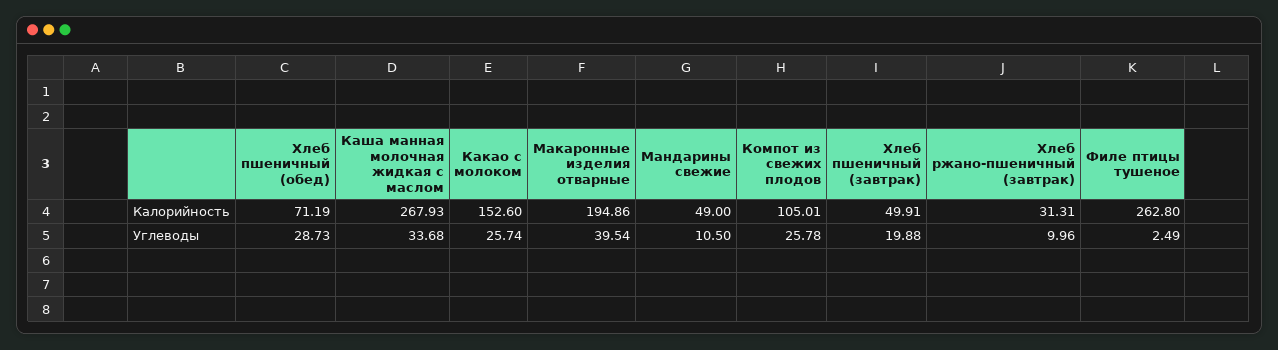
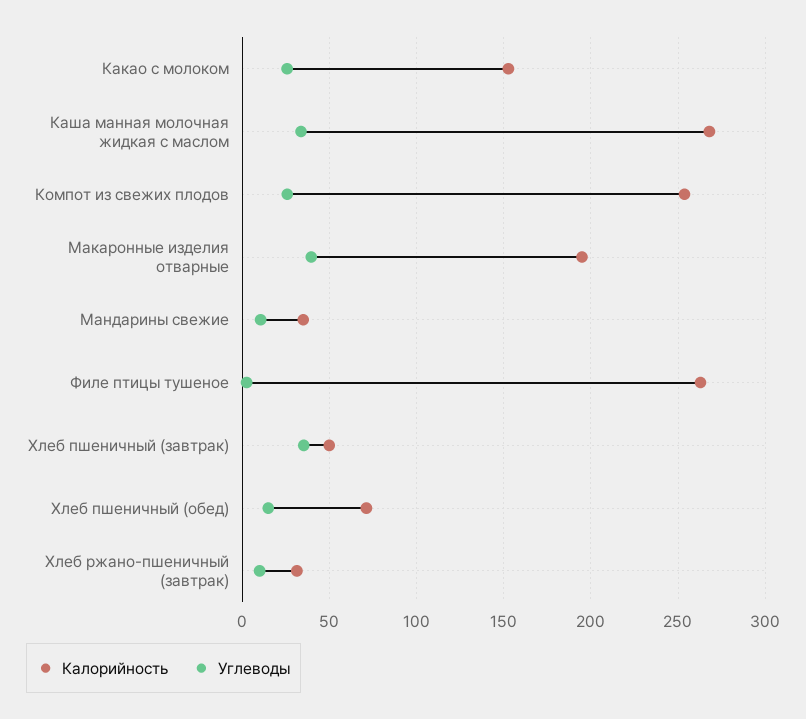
Калорийность, Мандарины свежие: 49 -> 35
Калорийность, Компот из свежих плодов: 105.01 -> 255
Углеводы, Хлеб пшеничный (обед): 28.73 -> 15
Углеводы, Хлеб пшеничный (завтрак): 19.88 -> 35

